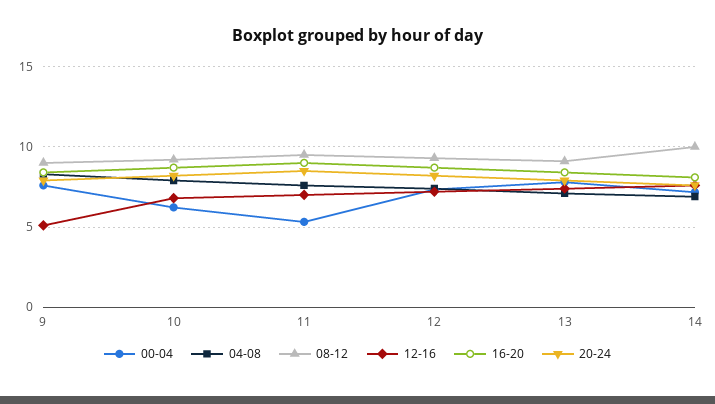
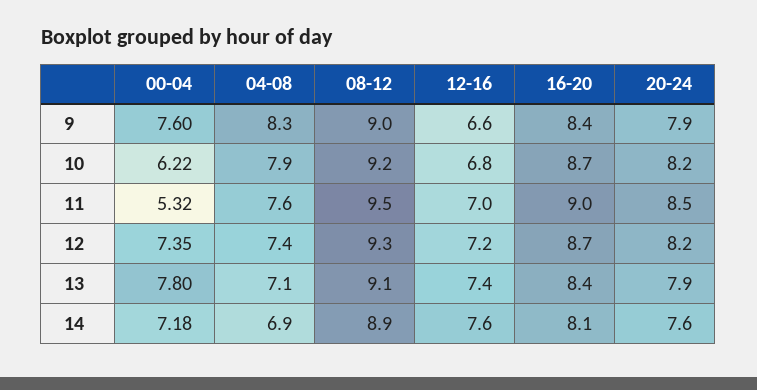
12-16, 9: 5 -> 6.6
08-12, 14: 10 -> 8.9

